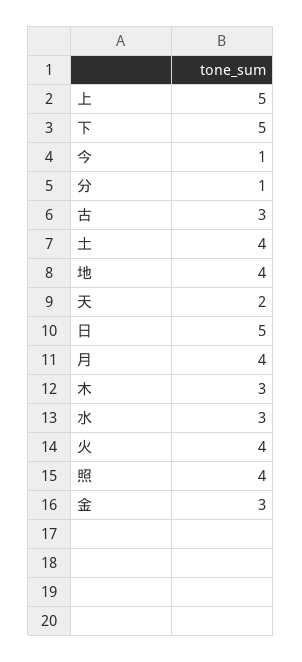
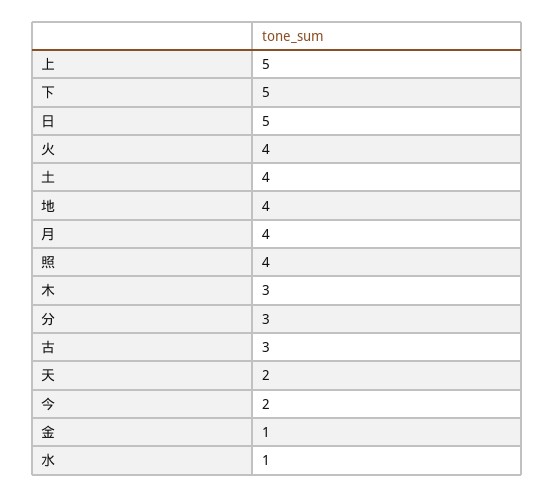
今: 1 -> 2
分: 1 -> 3
水: 3 -> 1
金: 3 -> 1

